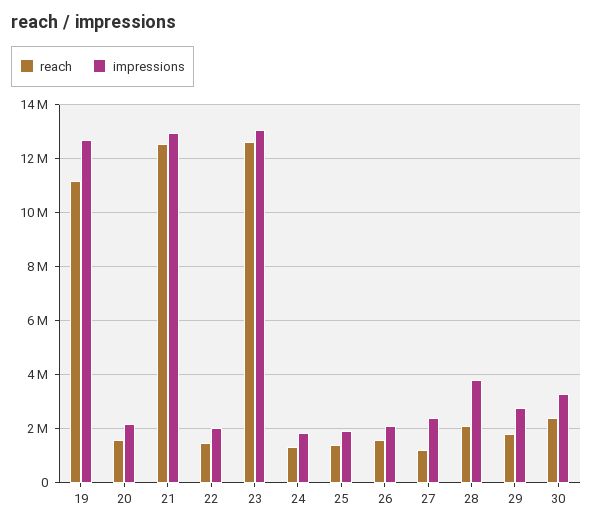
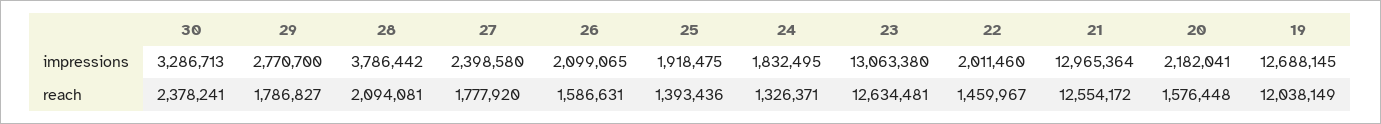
reach, 19: 11250000 -> 12038149
reach, 27: 1250000 -> 1777920

